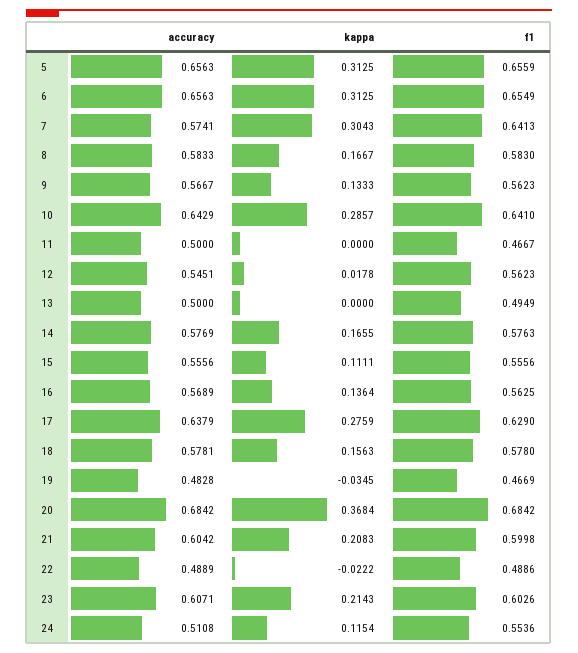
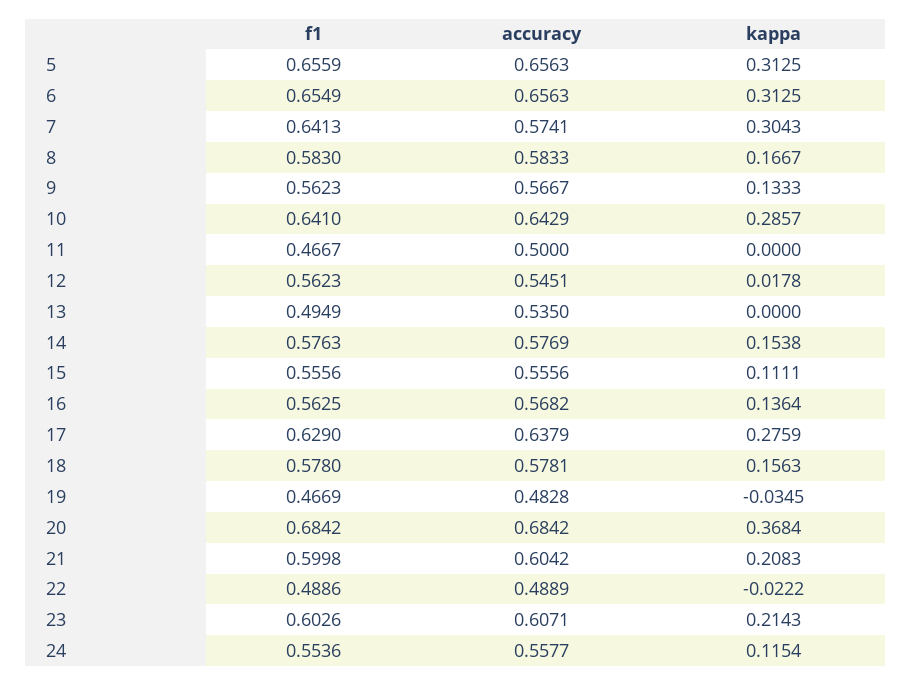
accuracy, 13: 0.5 -> 0.535
kappa, 14: 0.1655 -> 0.1538
accuracy, 16: 0.5689 -> 0.5682
accuracy, 24: 0.5108 -> 0.5577

